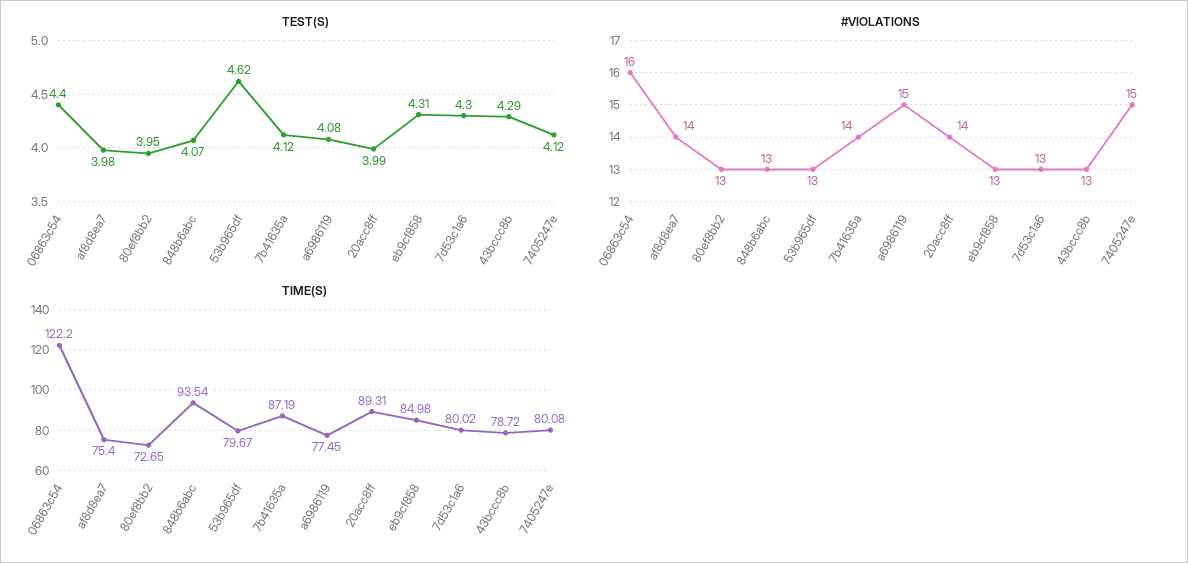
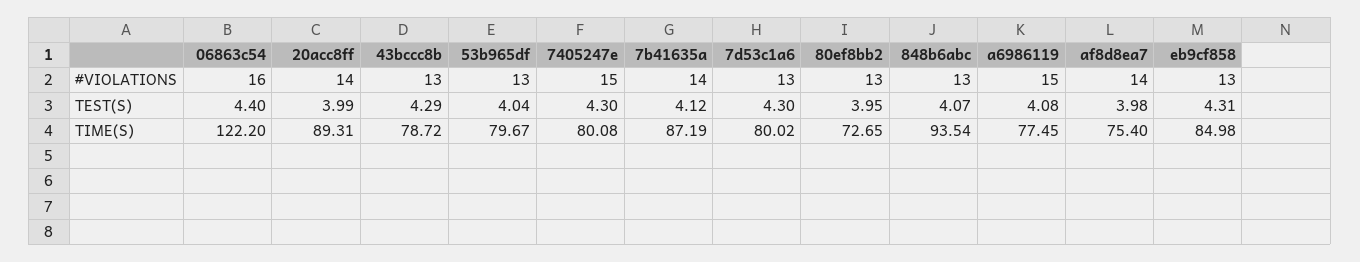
TEST(S), 53b965df: 4.62 -> 4.04
TEST(S), 7405247e: 4.12 -> 4.3

